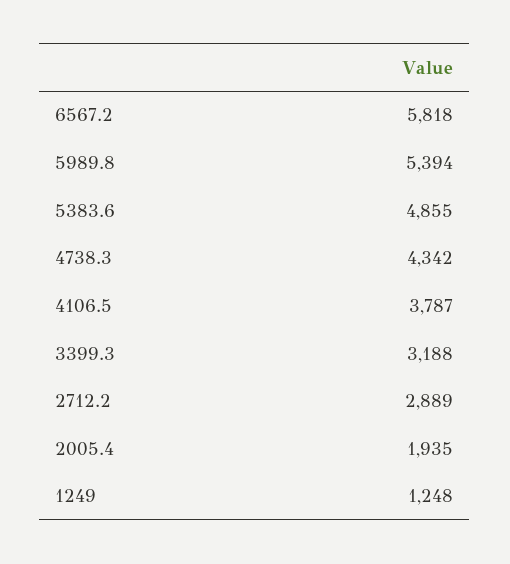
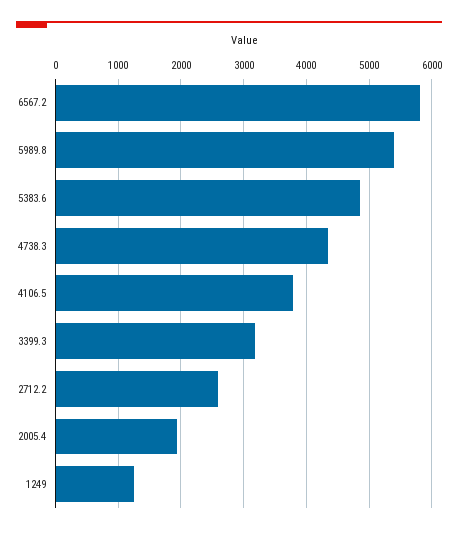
2712.2: 2889 -> 2600

